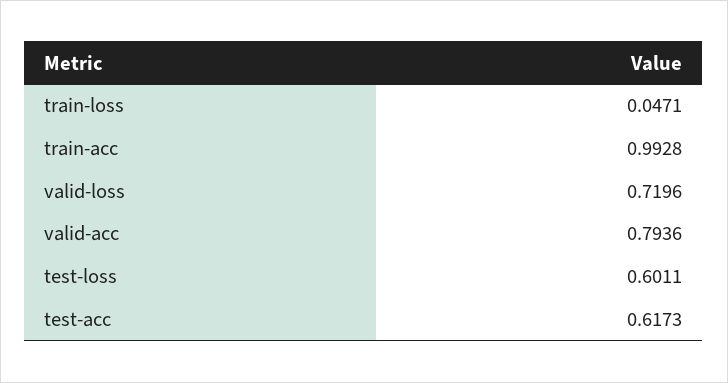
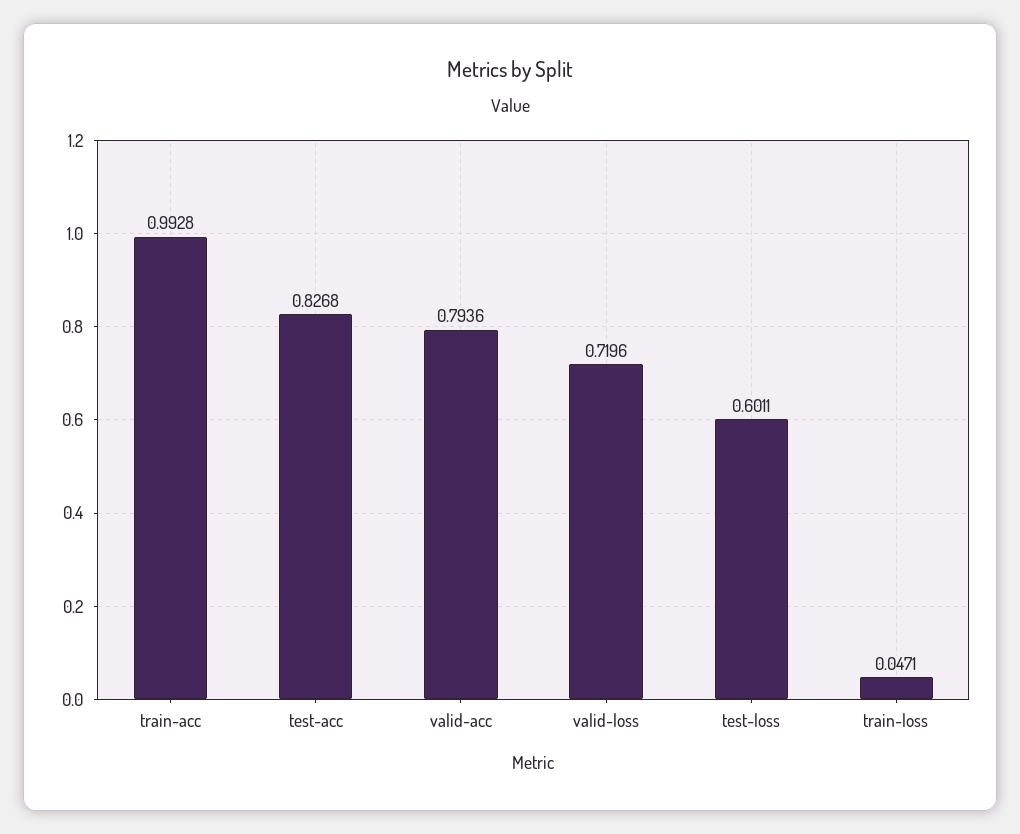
test-acc: 0.6173 -> 0.8268

